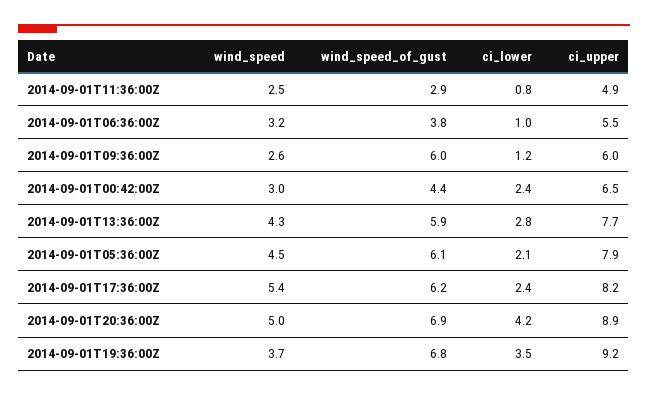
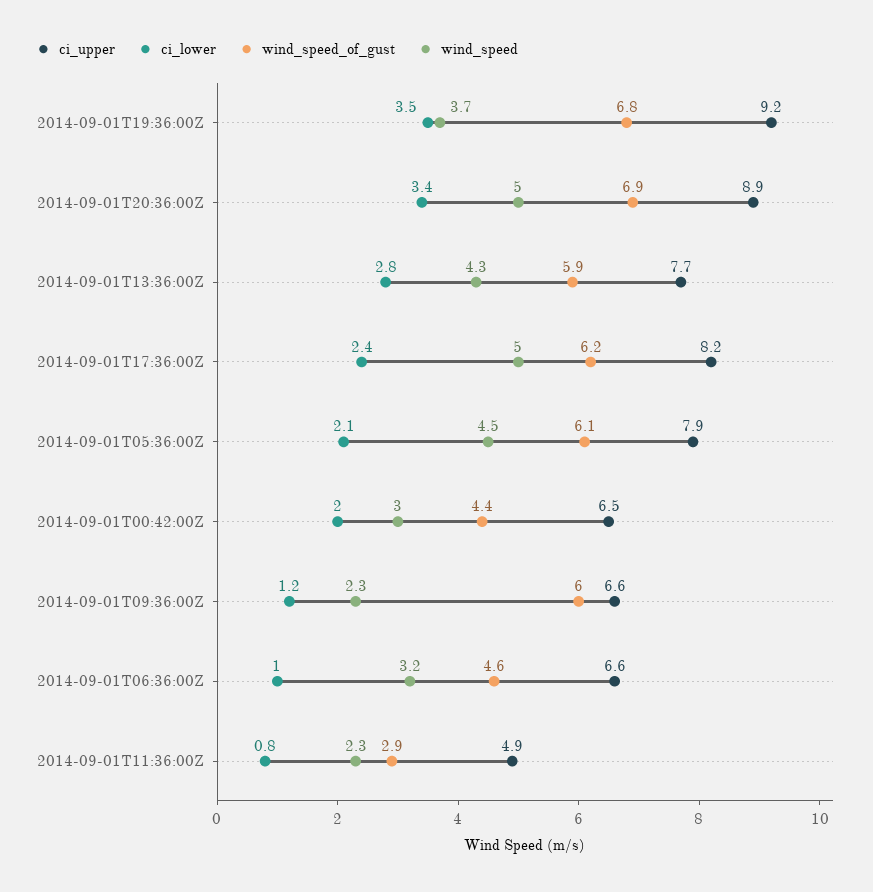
wind_speed, 2014-09-01T11:36:00Z: 2.5 -> 2.3
wind_speed_of_gust, 2014-09-01T06:36:00Z: 3.8 -> 4.6
ci_upper, 2014-09-01T06:36:00Z: 5.5 -> 6.6
wind_speed, 2014-09-01T09:36:00Z: 2.6 -> 2.3
ci_upper, 2014-09-01T09:36:00Z: 6 -> 6.6
ci_lower, 2014-09-01T00:42:00Z: 2.4 -> 2
wind_speed, 2014-09-01T17:36:00Z: 5.4 -> 5
ci_lower, 2014-09-01T20:36:00Z: 4.2 -> 3.4

